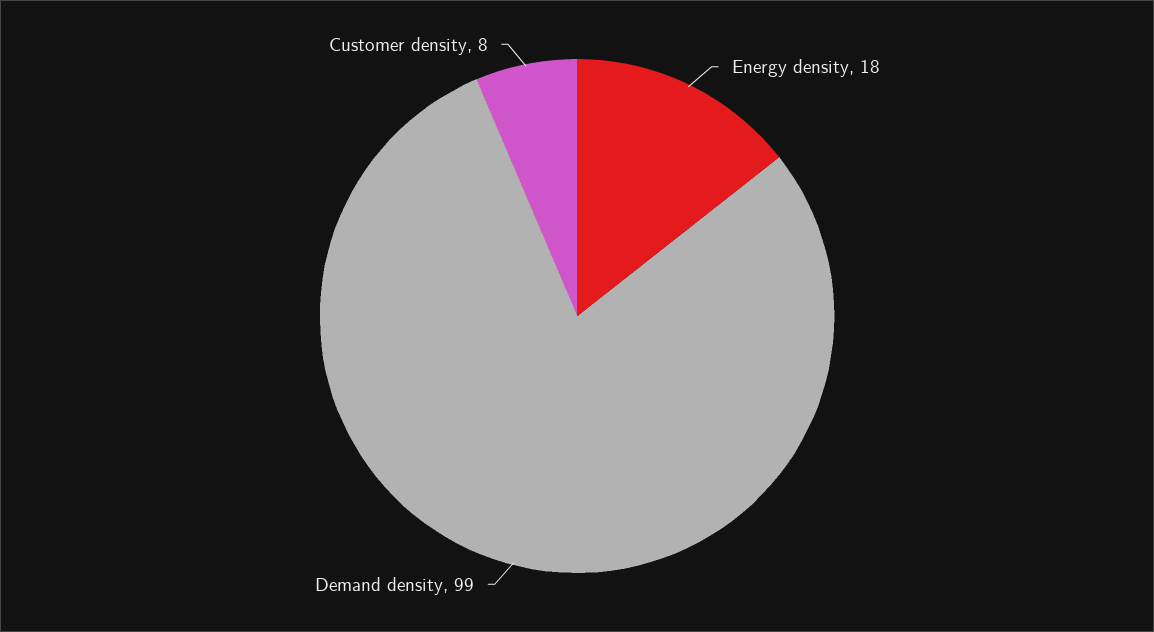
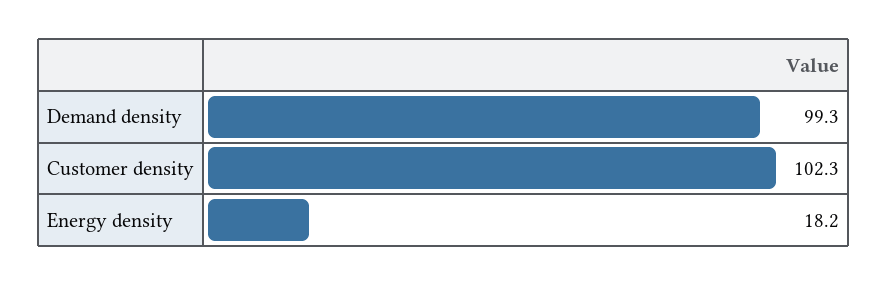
Customer density: 8 -> 102.3

